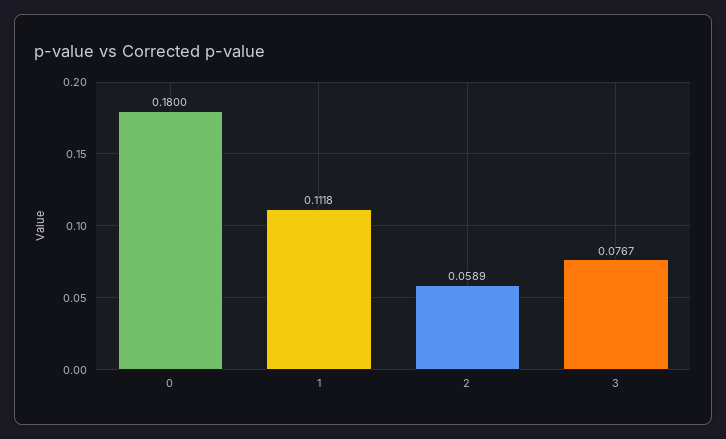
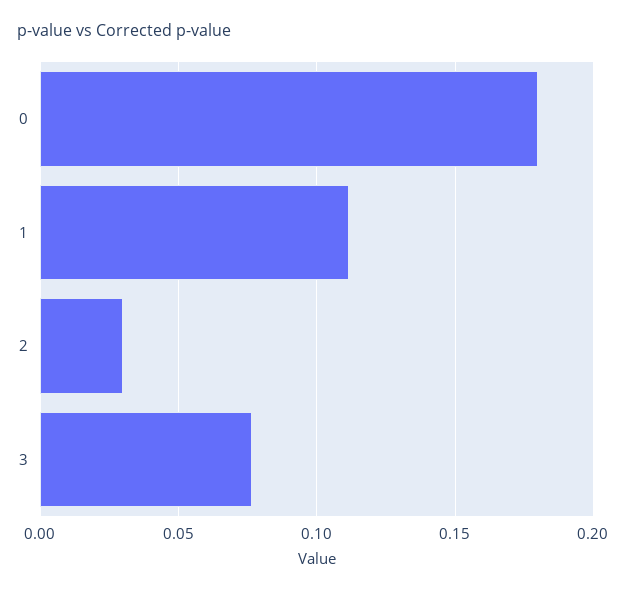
2: 0.0589 -> 0.03

